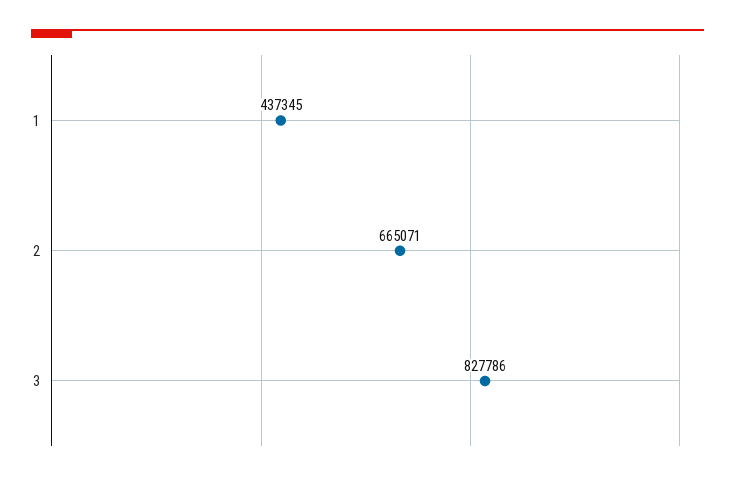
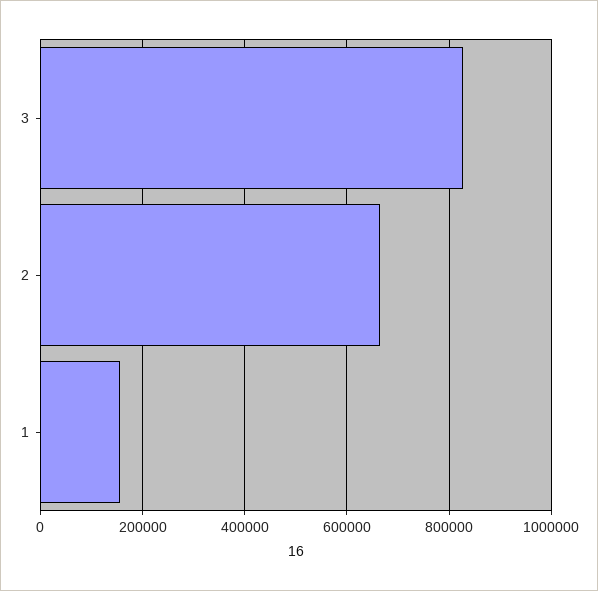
1: 437345 -> 160000

